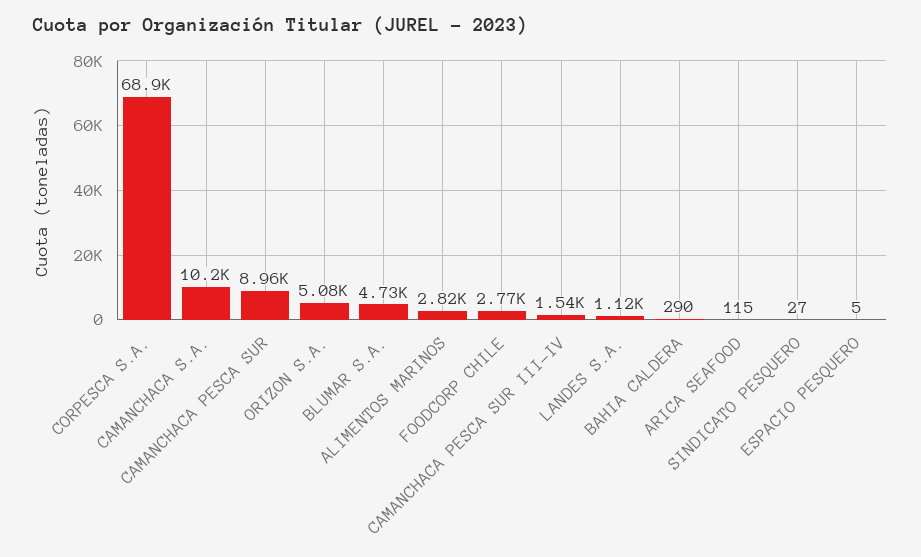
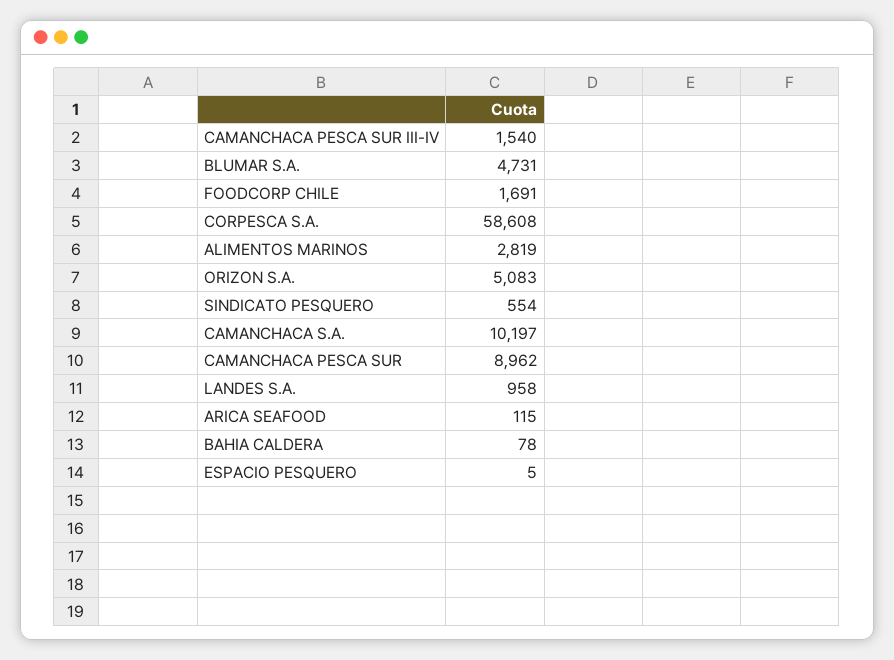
CORPESCA S.A.: 68900 -> 58608
FOODCORP CHILE: 2770 -> 1691
LANDES S.A.: 1120 -> 958
BAHIA CALDERA: 290 -> 78
SINDICATO PESQUERO: 27 -> 554

